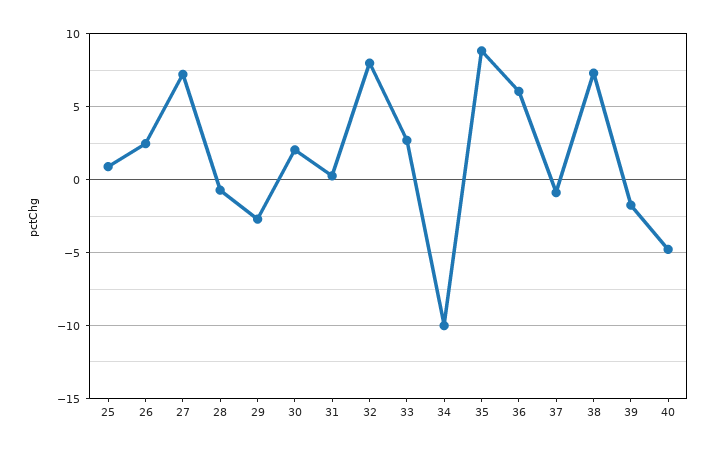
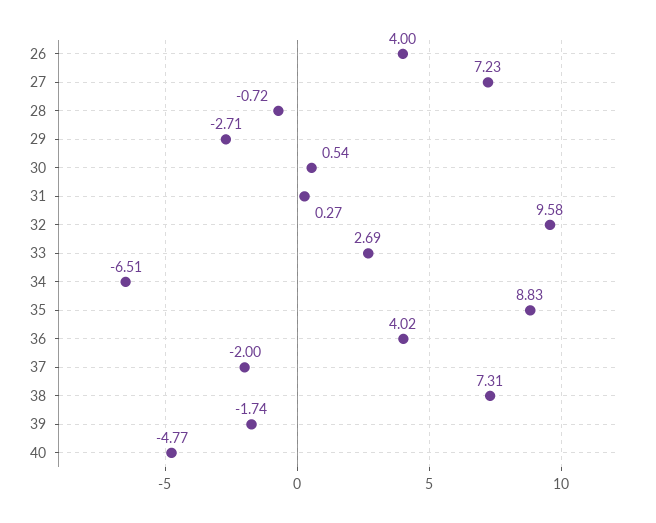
25: 1 -> none
26: 2.5 -> 4
30: 2 -> 0.54
32: 8 -> 9.58
34: -10 -> -6.51
36: 6 -> 4.02
37: -1 -> -2

